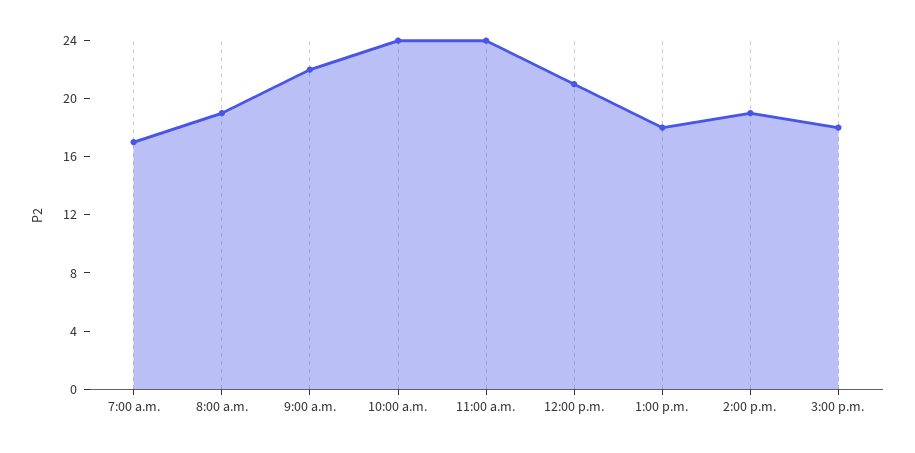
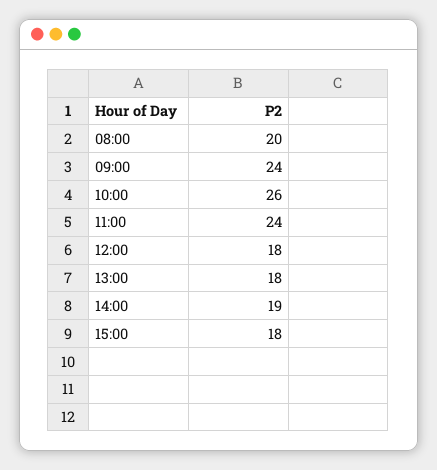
7:00 a.m.: 17 -> none
8:00 a.m.: 19 -> 20
9:00 a.m.: 22 -> 24
10:00 a.m.: 24 -> 26
12:00 p.m.: 21 -> 18

